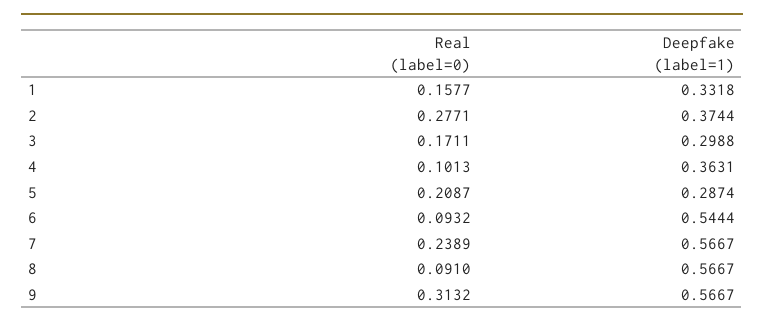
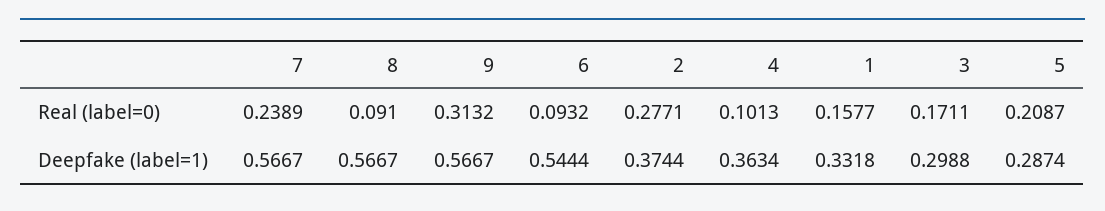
Deepfake (label=1), 4: 0.3631 -> 0.3634

